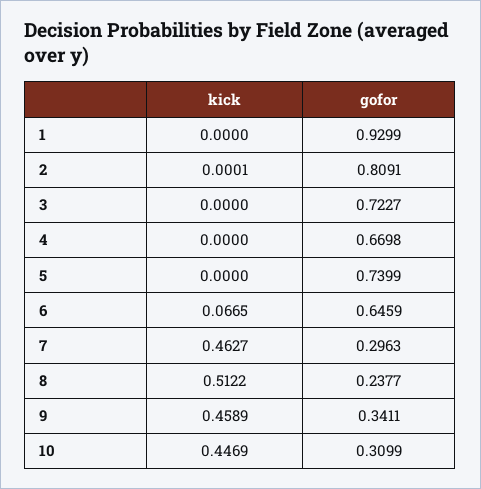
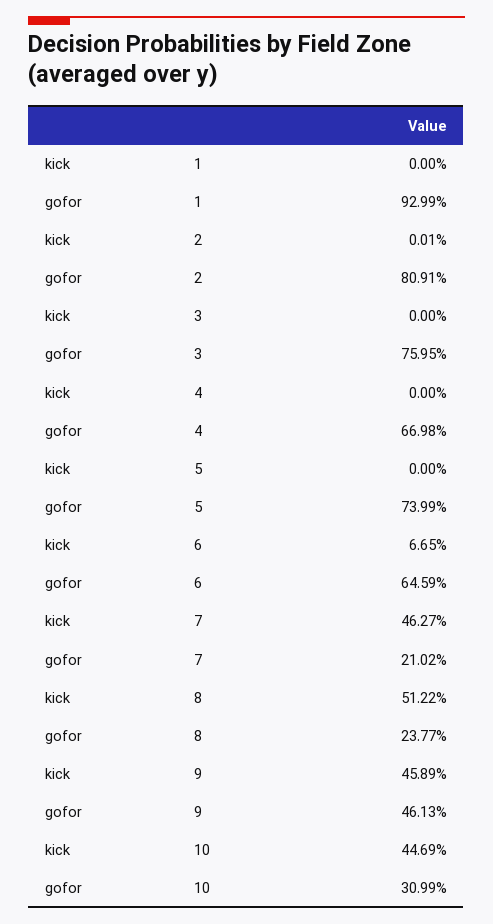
gofor, 3: 0.7227 -> 0.7595
gofor, 7: 0.2963 -> 0.2102
gofor, 9: 0.3411 -> 0.4613

